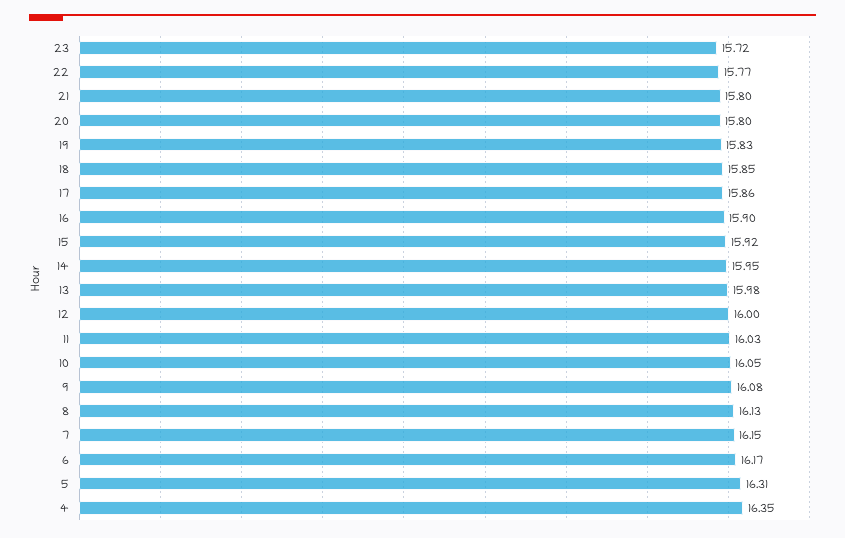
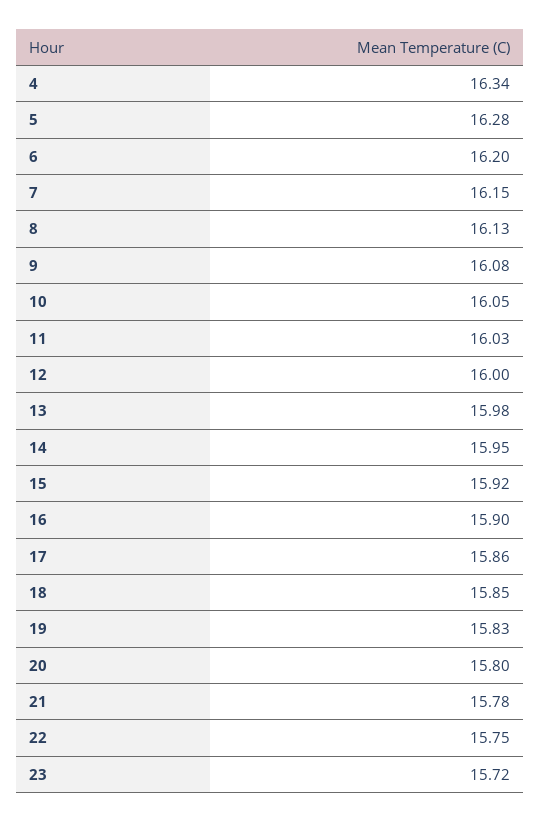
22: 15.77 -> 15.75
21: 15.8 -> 15.78
6: 16.17 -> 16.2
5: 16.31 -> 16.28
4: 16.35 -> 16.34

